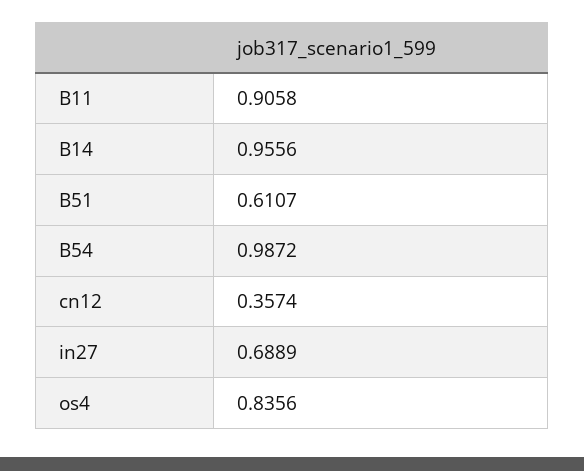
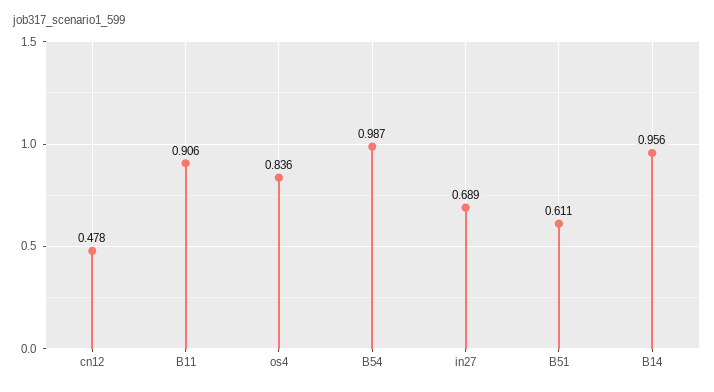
cn12: 0.3574 -> 0.478

